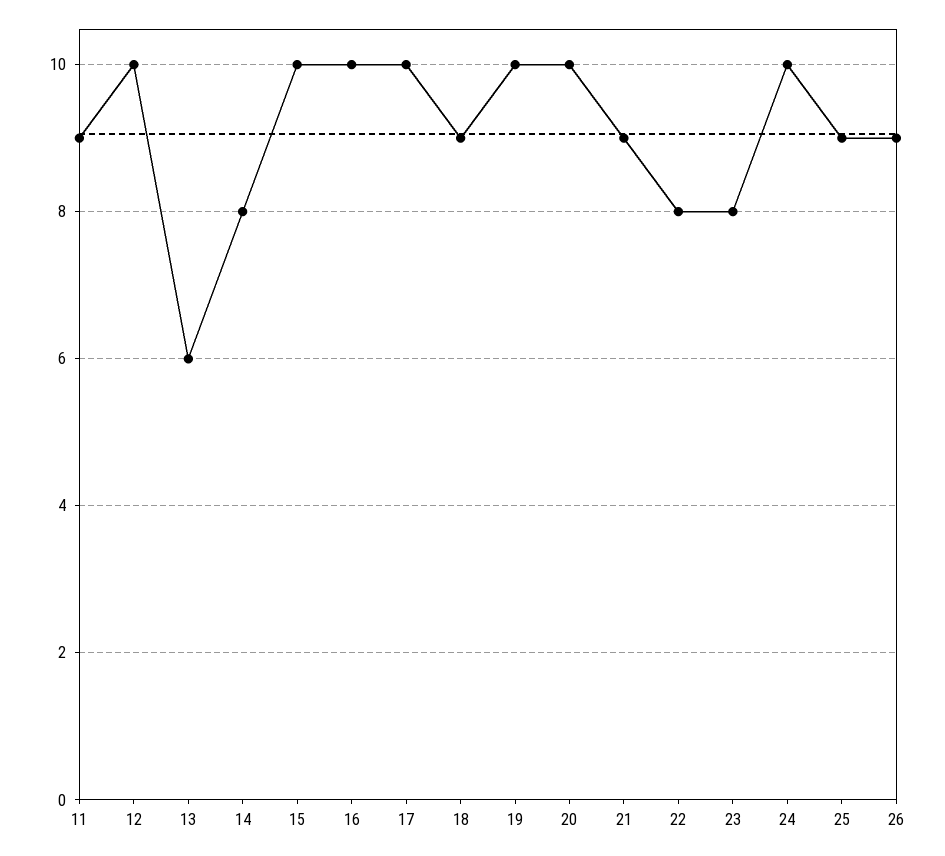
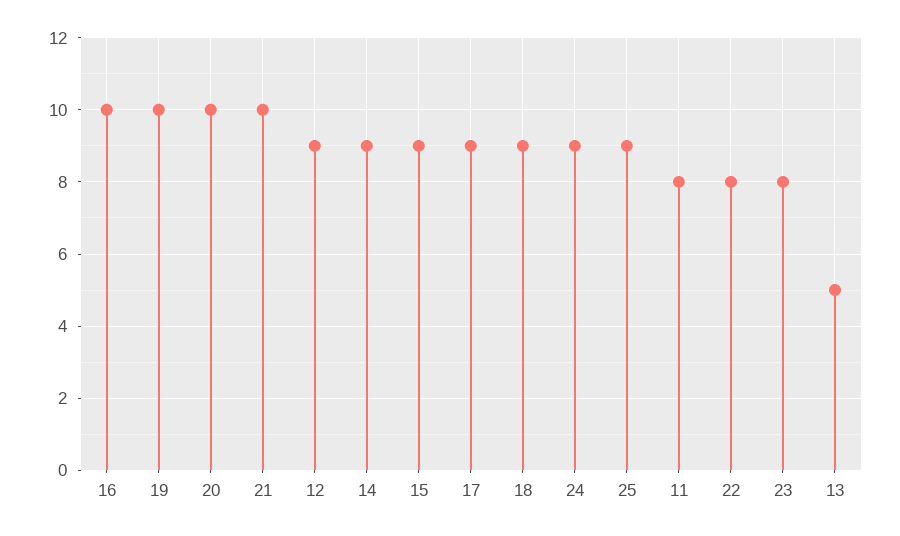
11: 9 -> 8
12: 10 -> 9
13: 6 -> 5
14: 8 -> 9
15: 10 -> 9
17: 10 -> 9
21: 9 -> 10
24: 10 -> 9
26: 9 -> none

